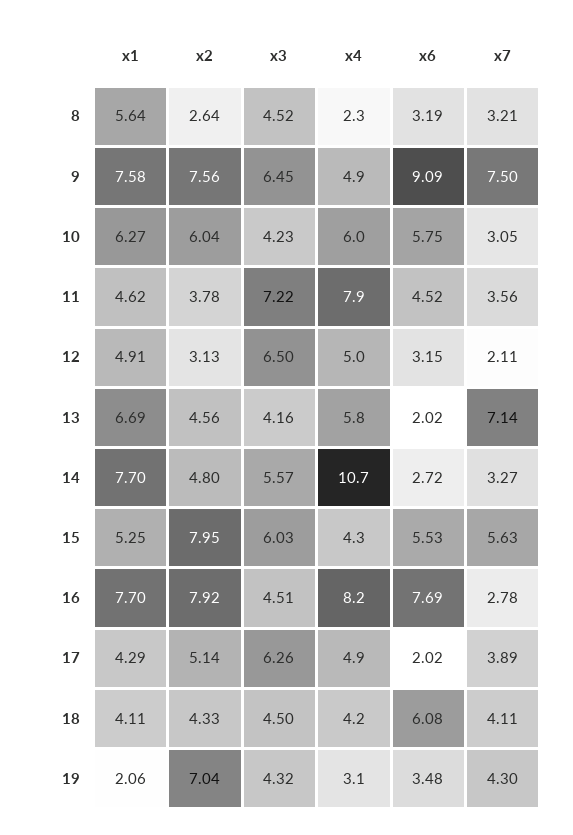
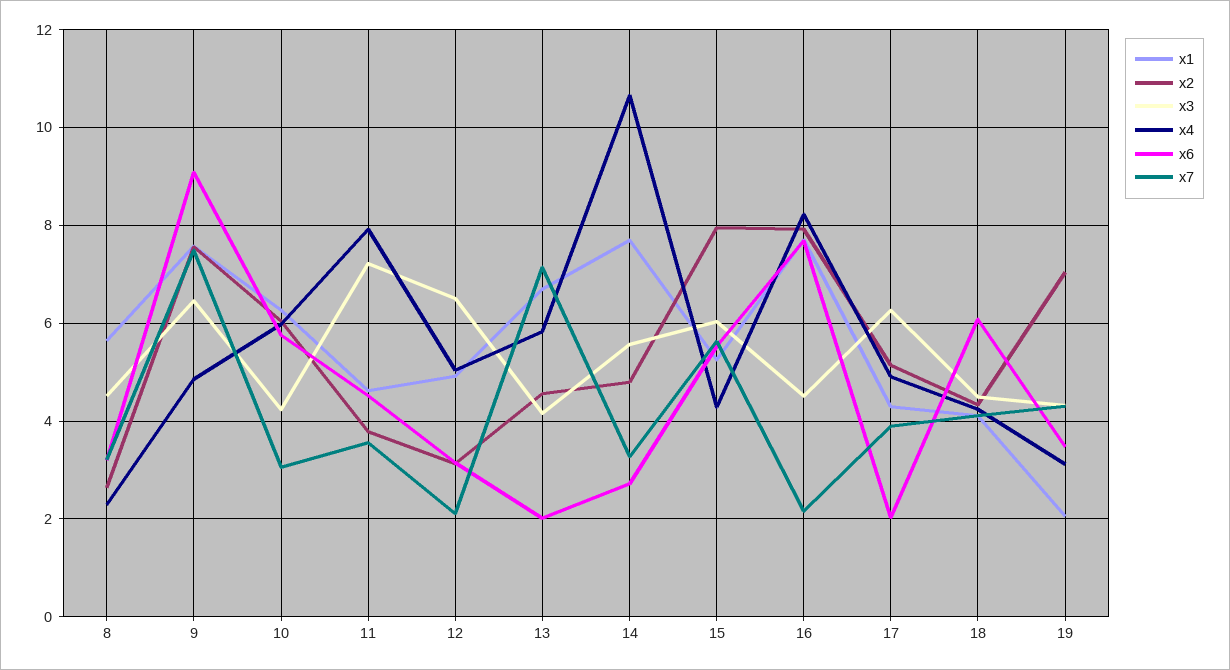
x7, 16: 2.78 -> 2.2

